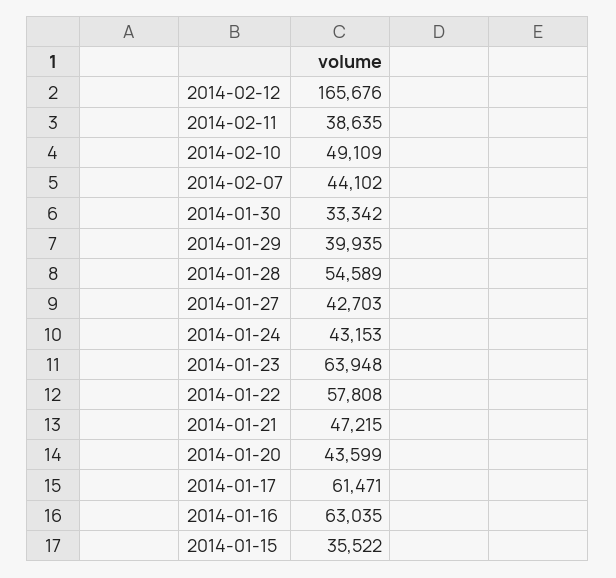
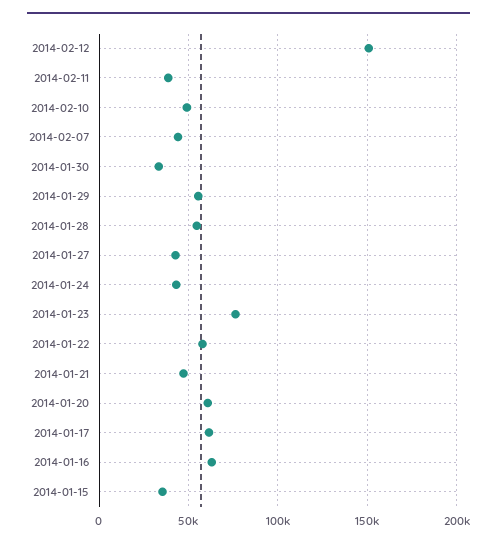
2014-02-12: 165676 -> 150000
2014-01-29: 39935 -> 55000
2014-01-23: 63948 -> 75000
2014-01-20: 43599 -> 60000

